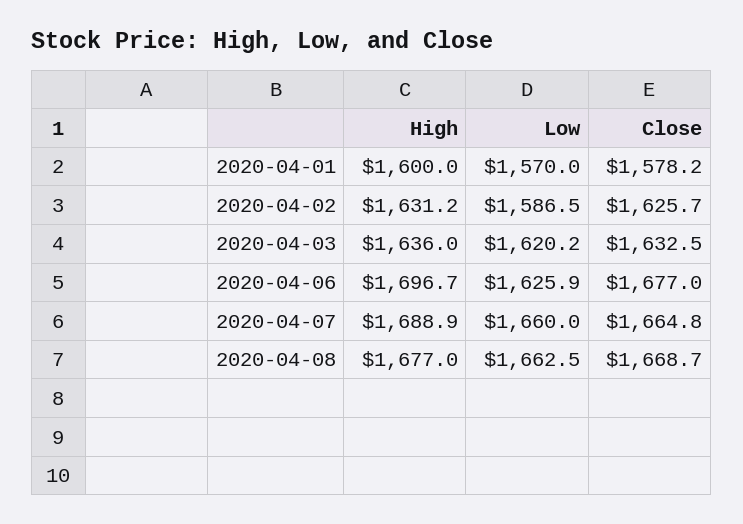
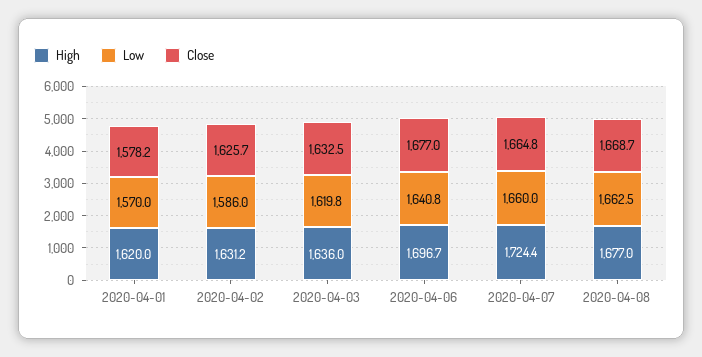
High, 2020-04-01: 1600 -> 1620
Low, 2020-04-02: 1586.5 -> 1586
Low, 2020-04-03: 1620.2 -> 1619.8
Low, 2020-04-06: 1625.9 -> 1640.8
High, 2020-04-07: 1688.9 -> 1724.4

